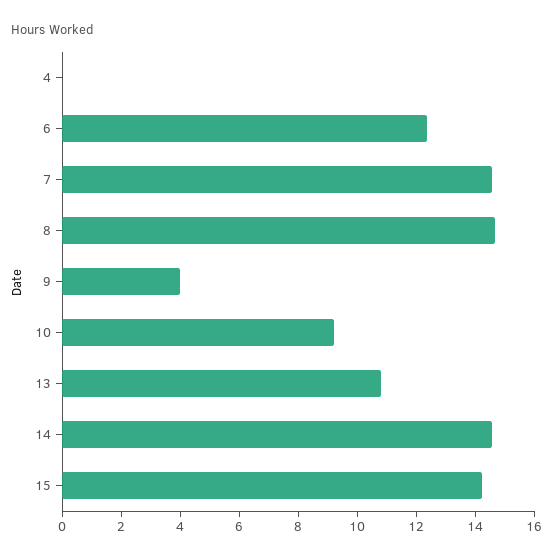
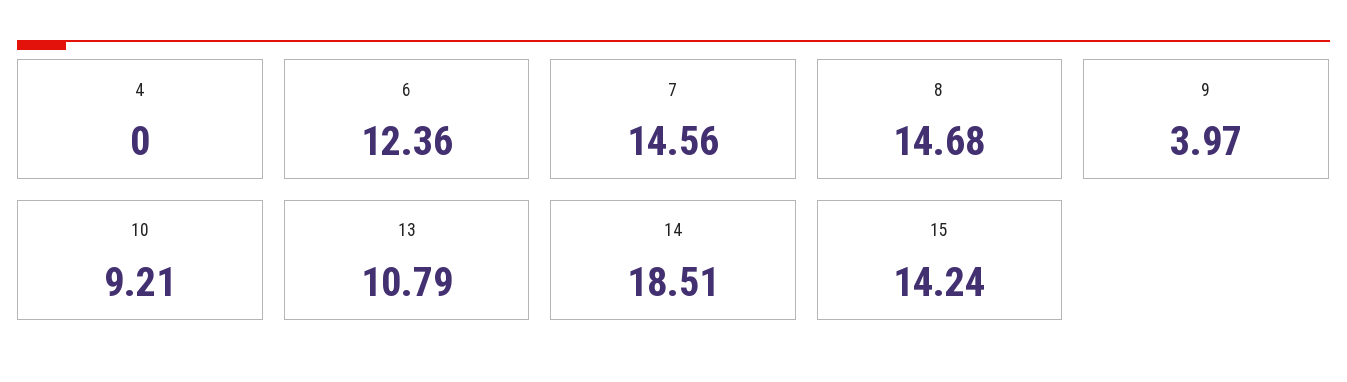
14: 14.5 -> 18.51

